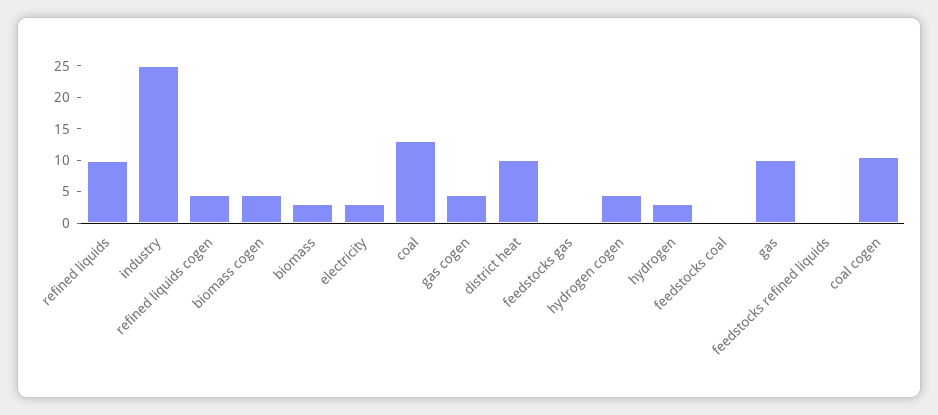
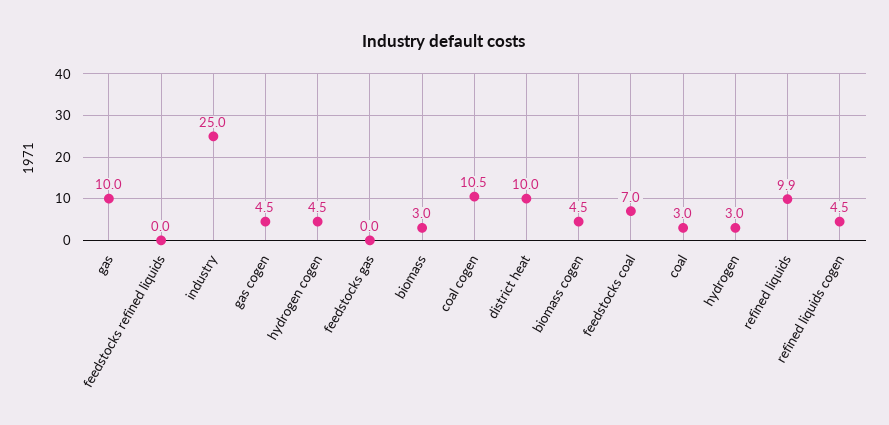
electricity: 2.5 -> none
coal: 12.5 -> 3
feedstocks coal: 0 -> 7

